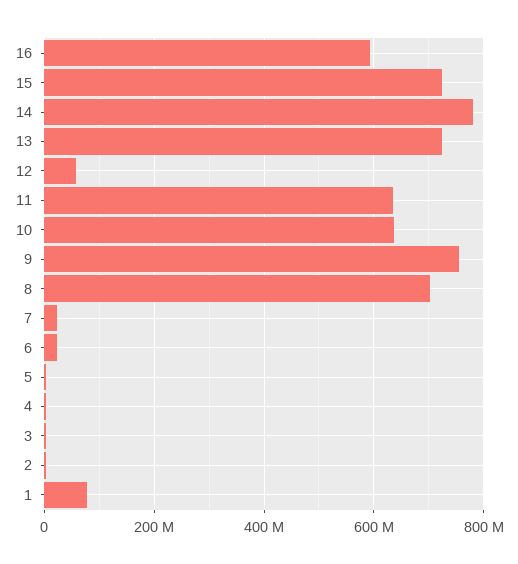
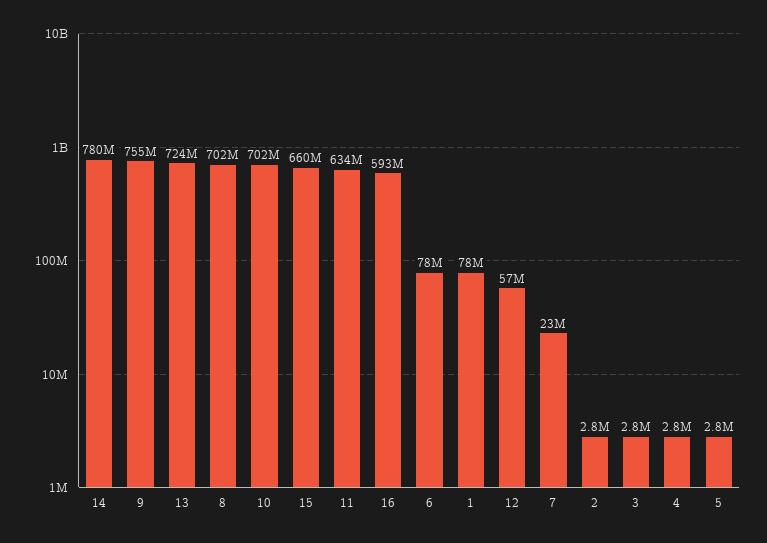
15: 720000000 -> 660000000
10: 640000000 -> 702000000
6: 20000000 -> 78000000

